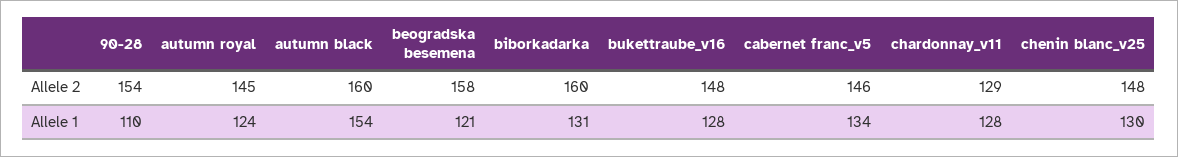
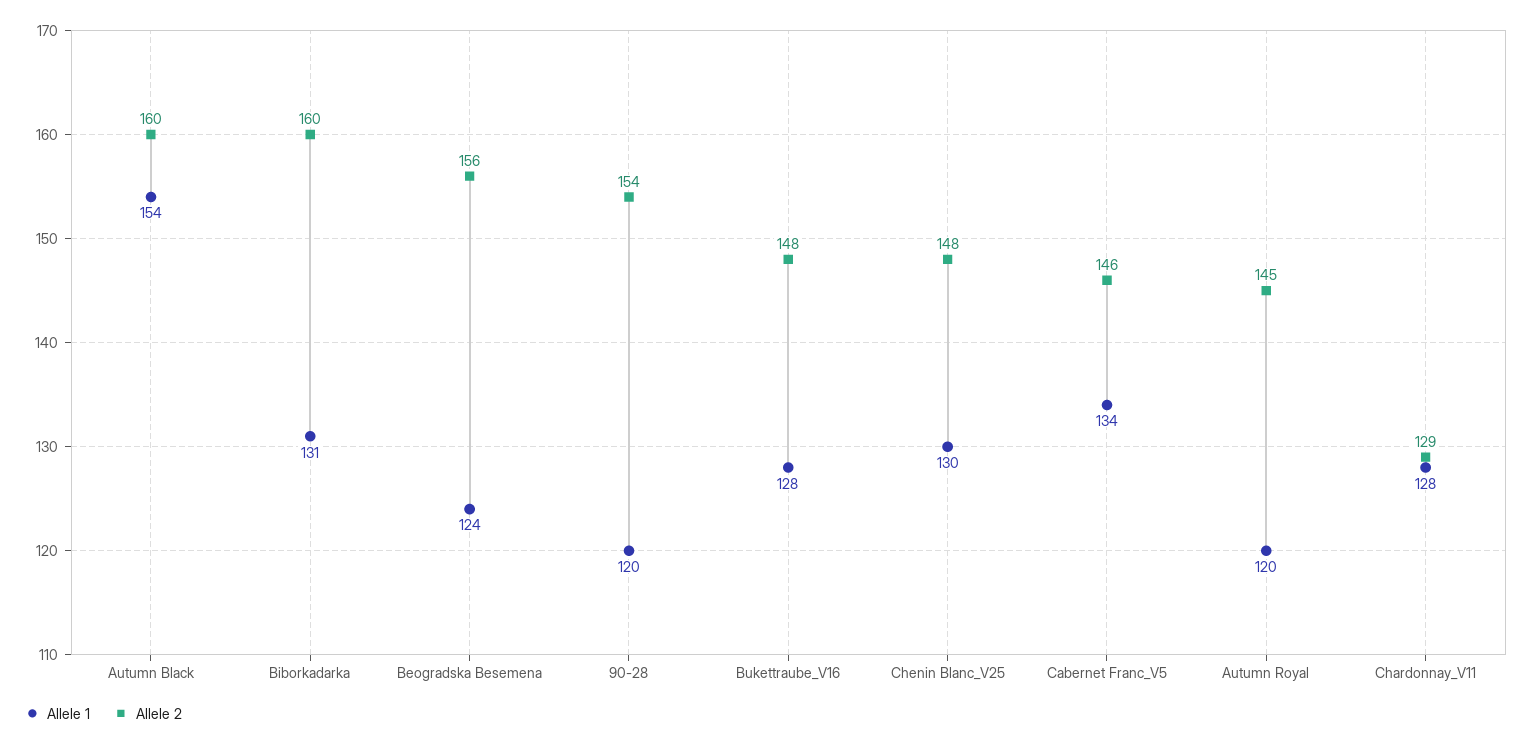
Allele 2, beogradska besemena: 158 -> 156
Allele 1, 90-28: 110 -> 120
Allele 1, autumn royal: 124 -> 120
Allele 1, beogradska besemena: 121 -> 124

